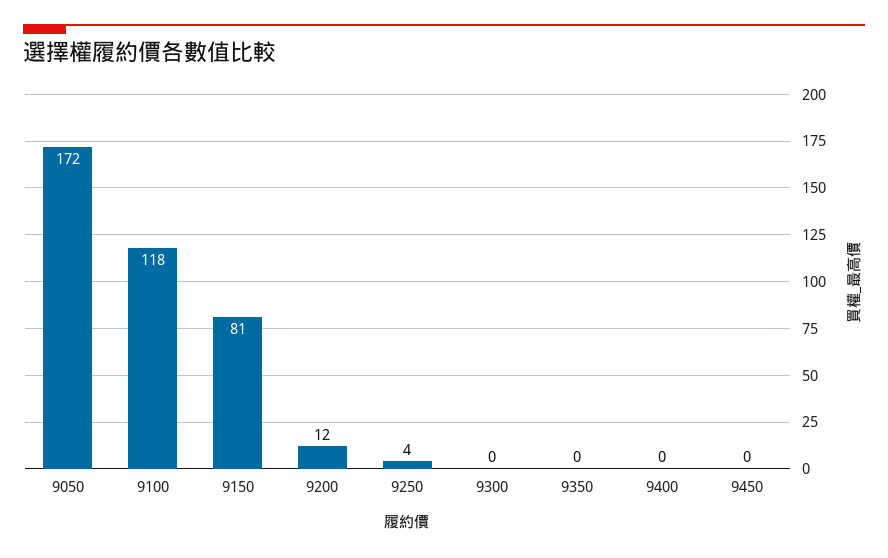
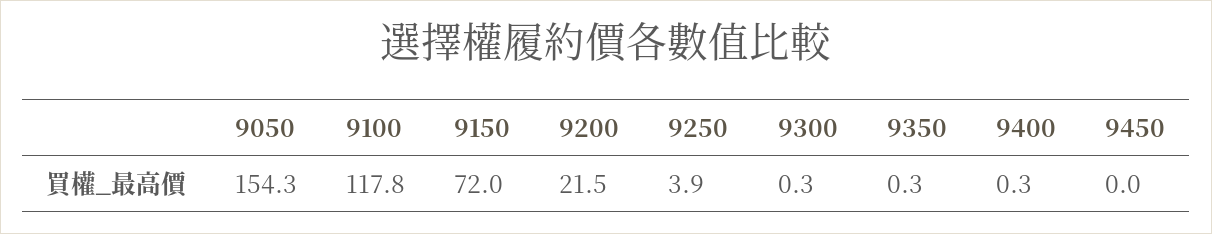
9050: 172 -> 154.3
9150: 81 -> 72
9200: 12 -> 21.5

